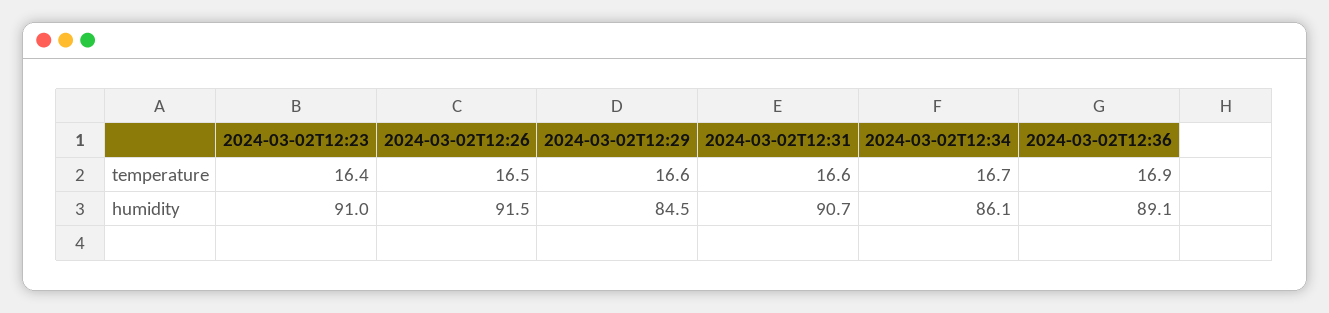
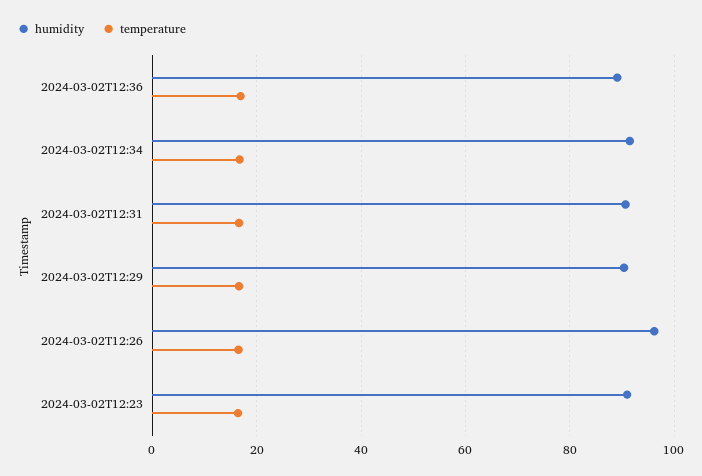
humidity, 2024-03-02T12:26: 91.5 -> 96
humidity, 2024-03-02T12:29: 84.5 -> 90
humidity, 2024-03-02T12:34: 86.1 -> 92

